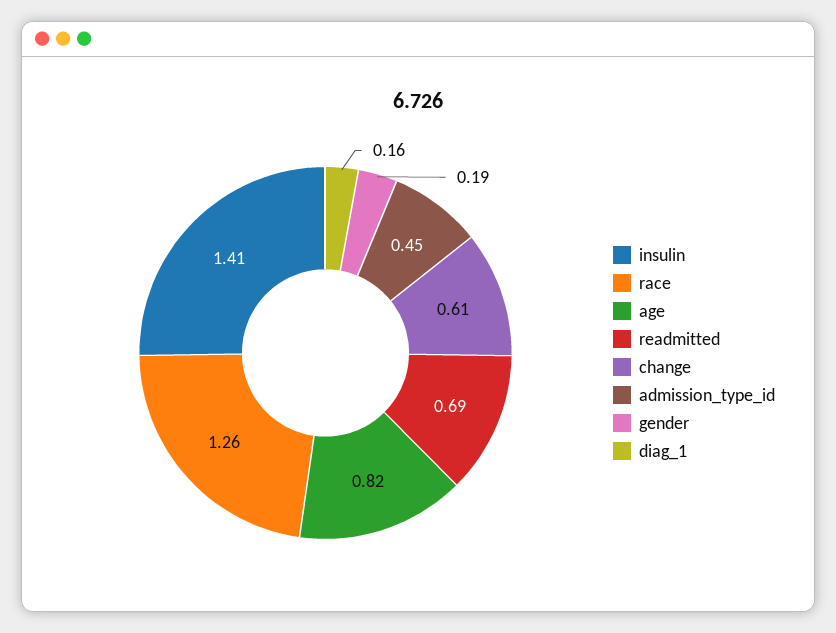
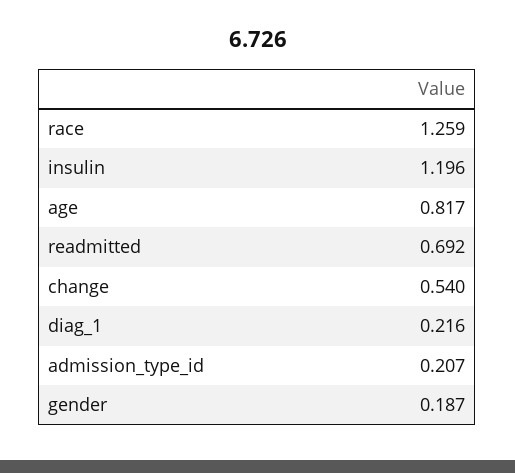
insulin: 1.41 -> 1.196
change: 0.61 -> 0.54
admission_type_id: 0.45 -> 0.207
diag_1: 0.16 -> 0.216

